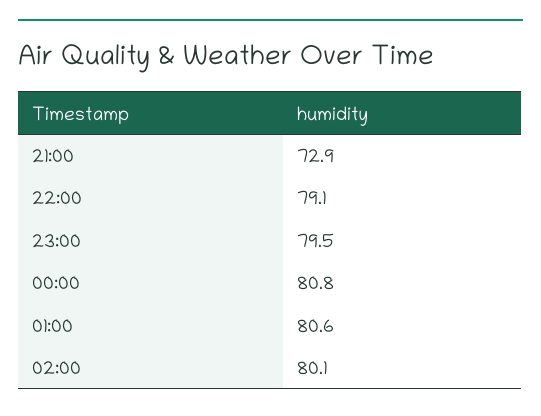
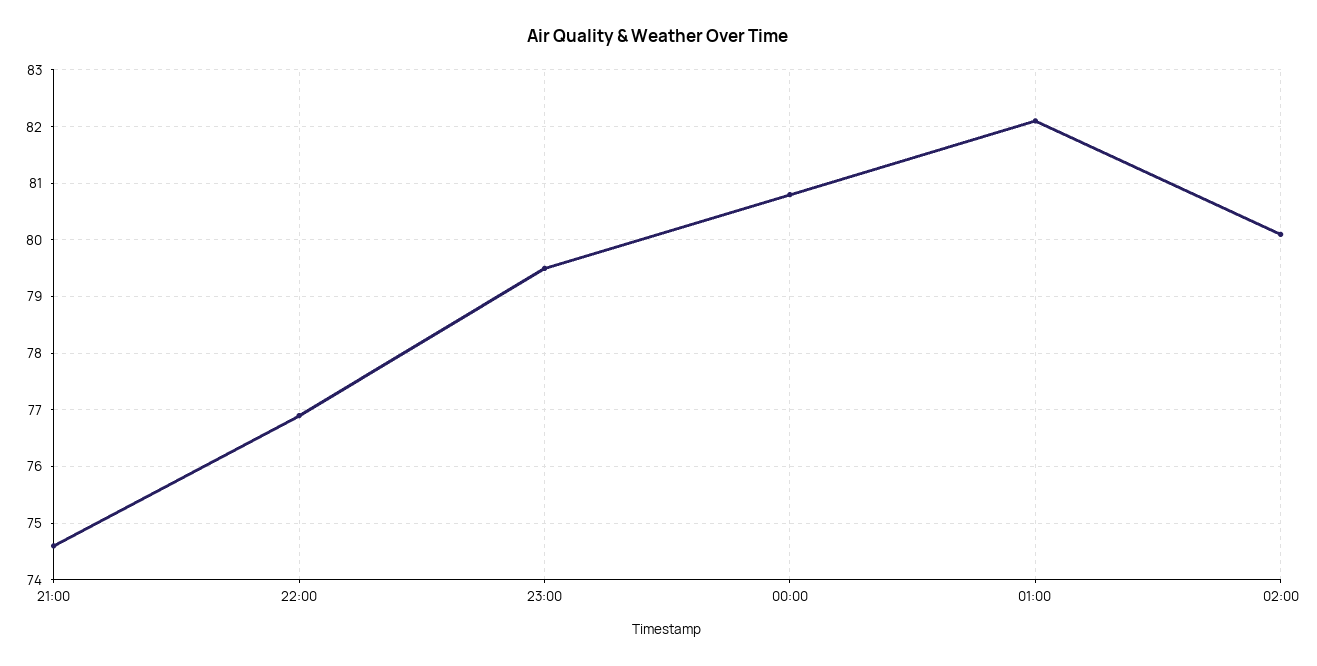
21:00: 72.9 -> 74.5
22:00: 79.1 -> 77
01:00: 80.6 -> 82

